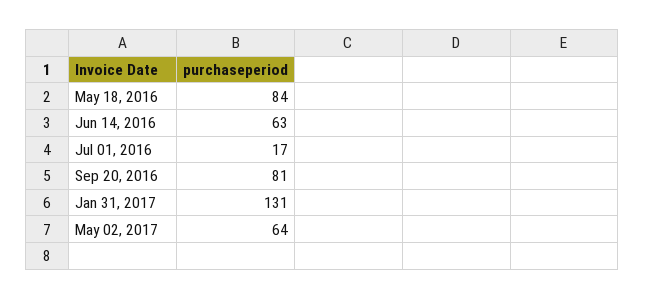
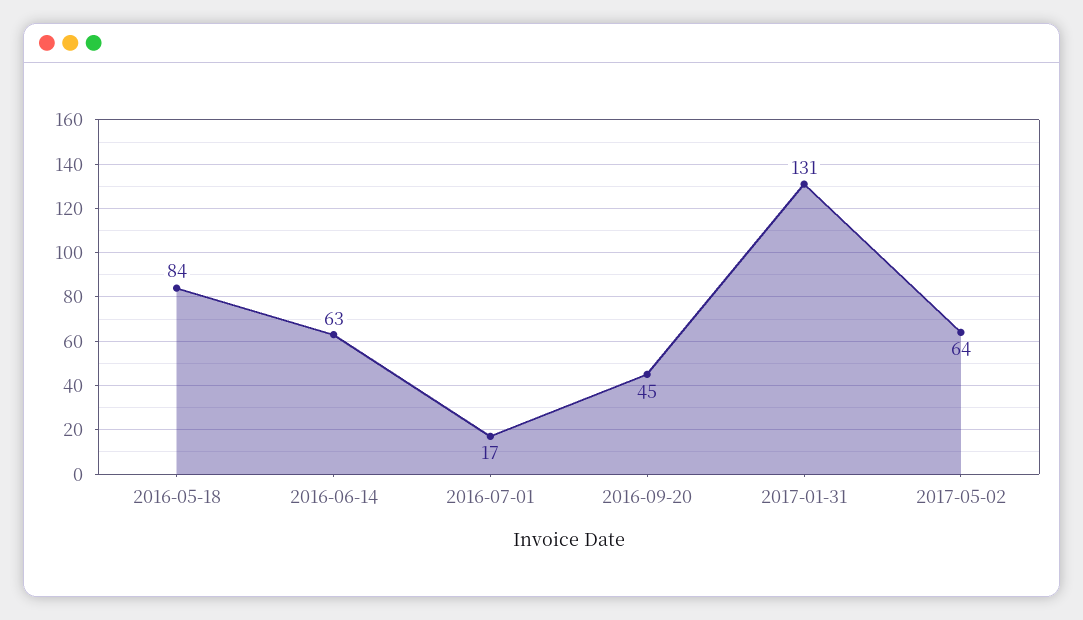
Sep 20, 2016: 81 -> 45

